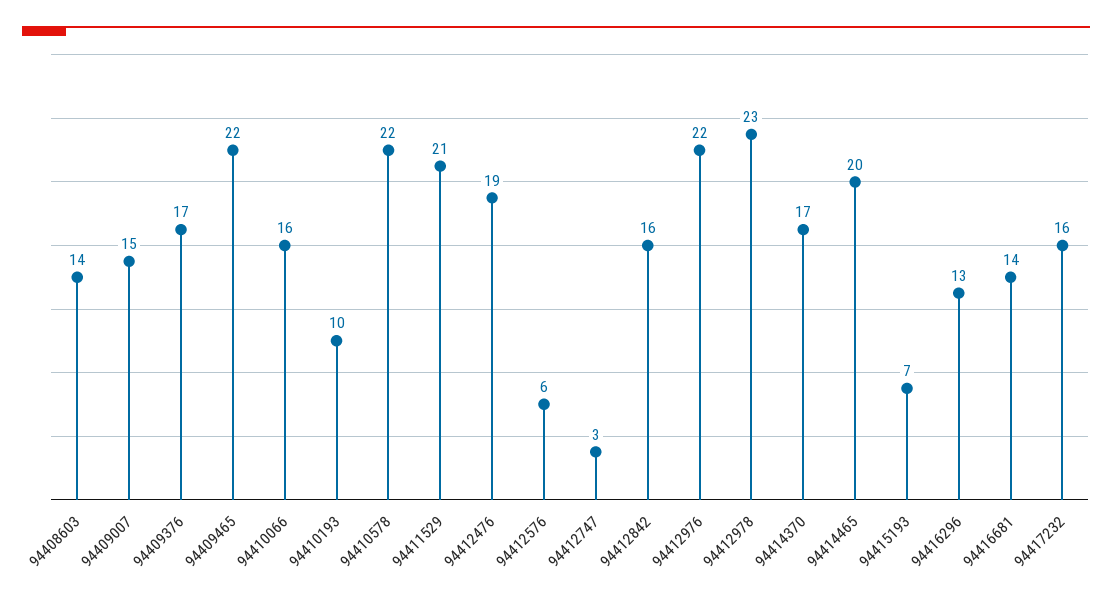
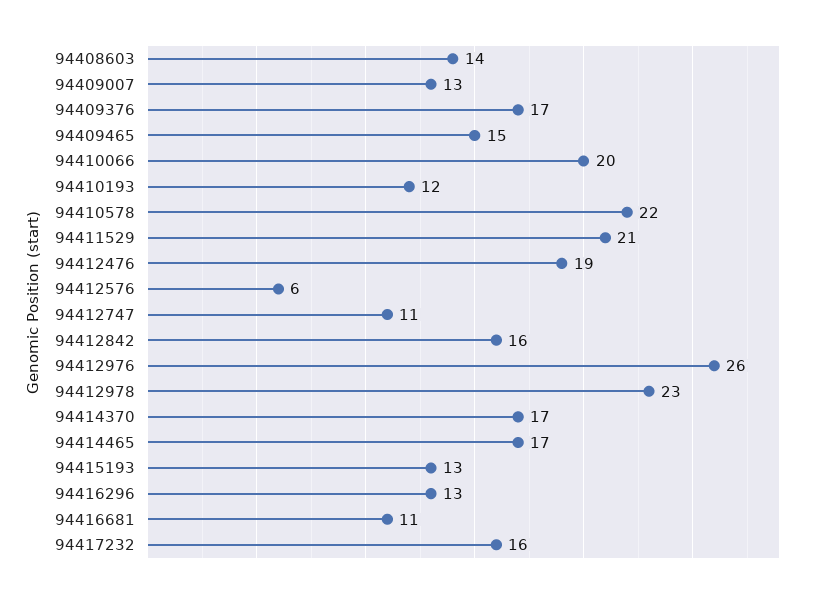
94409007: 15 -> 13
94409465: 22 -> 15
94410066: 16 -> 20
94410193: 10 -> 12
94412747: 3 -> 11
94412976: 22 -> 26
94414465: 20 -> 17
94415193: 7 -> 13
94416681: 14 -> 11

